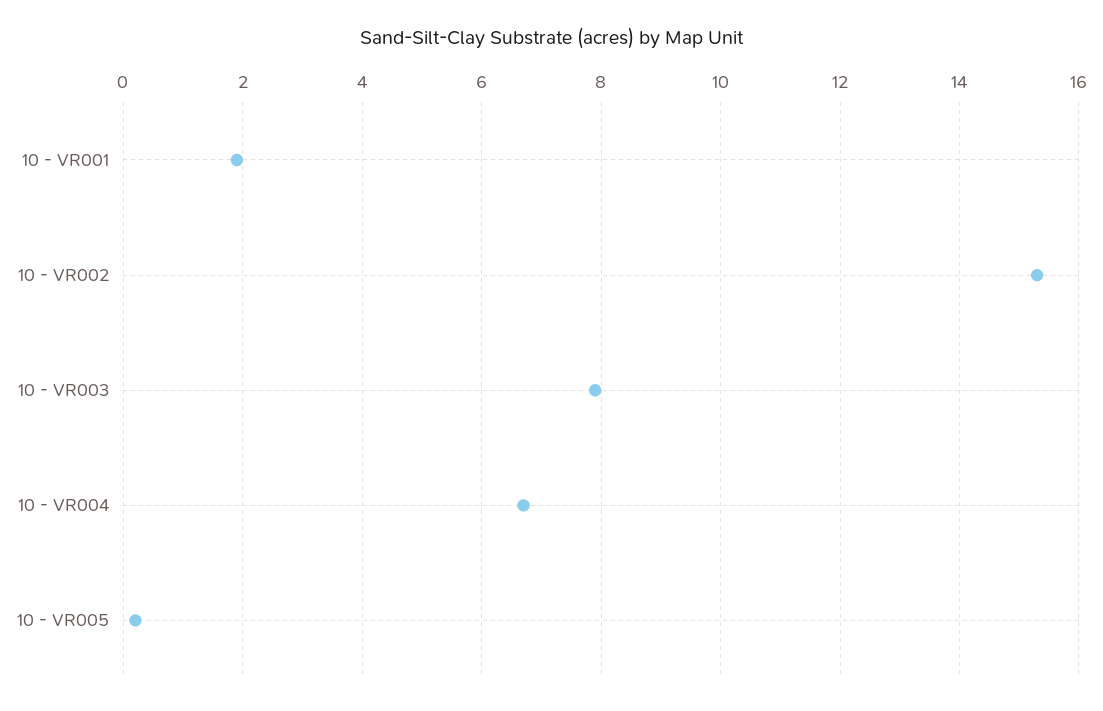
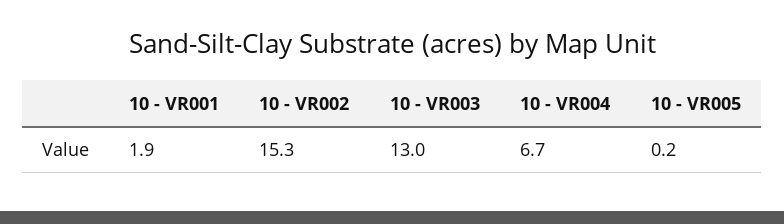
10 - VR003: 8 -> 13

